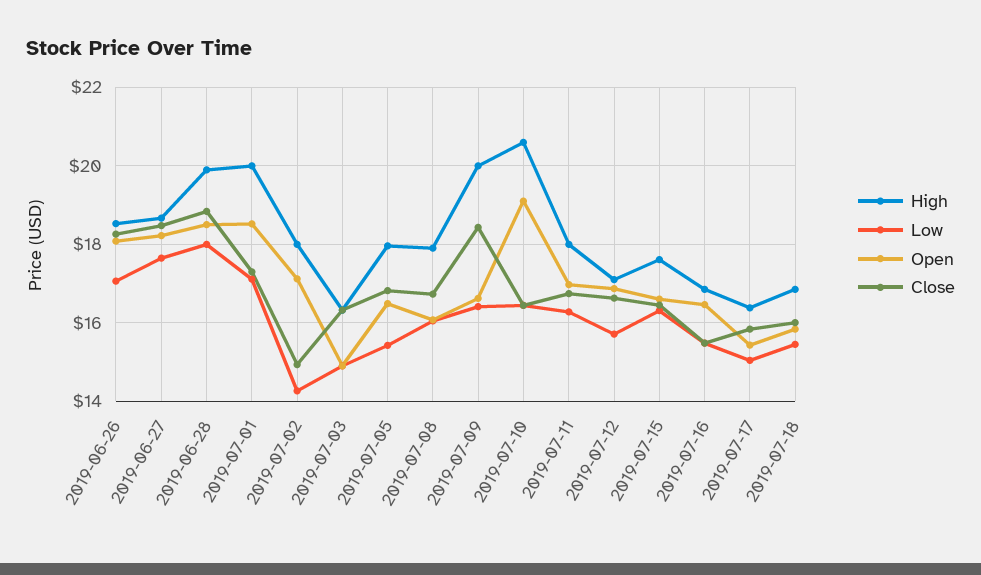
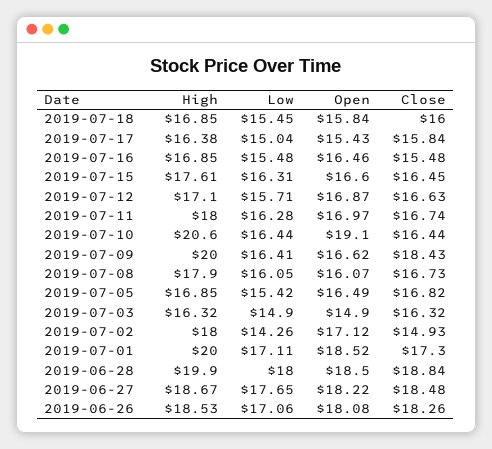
High, 2019-07-05: 18 -> 16.85

